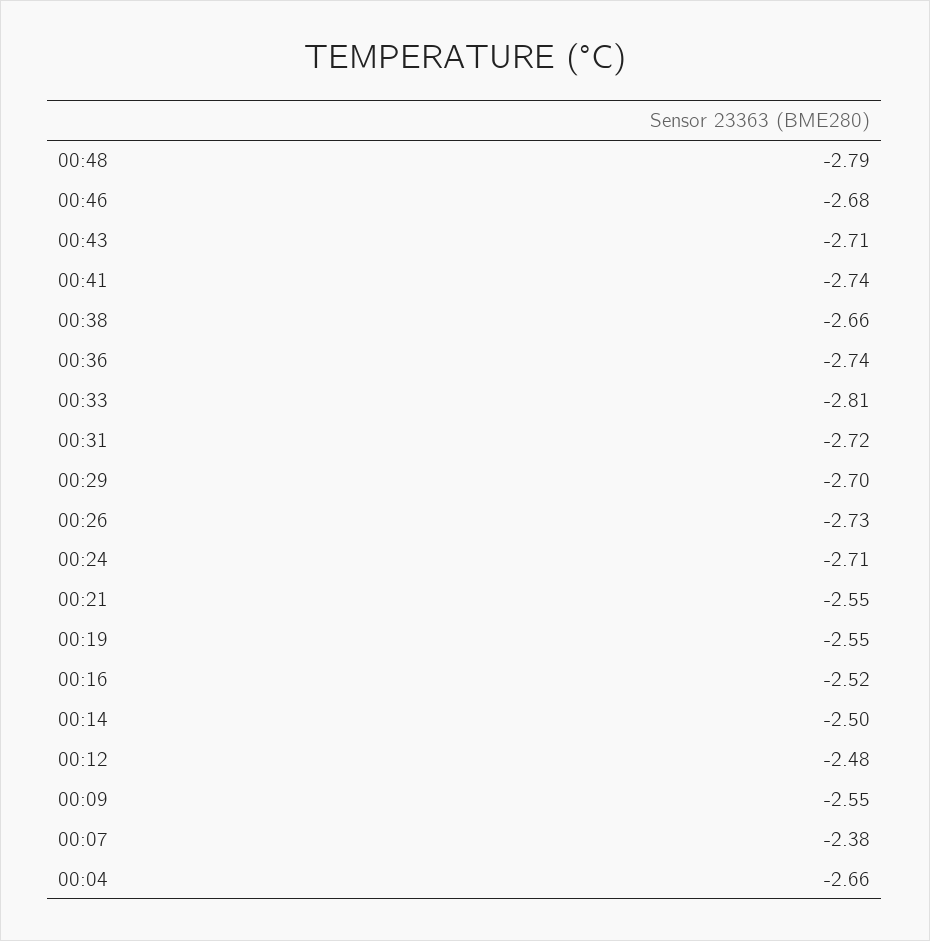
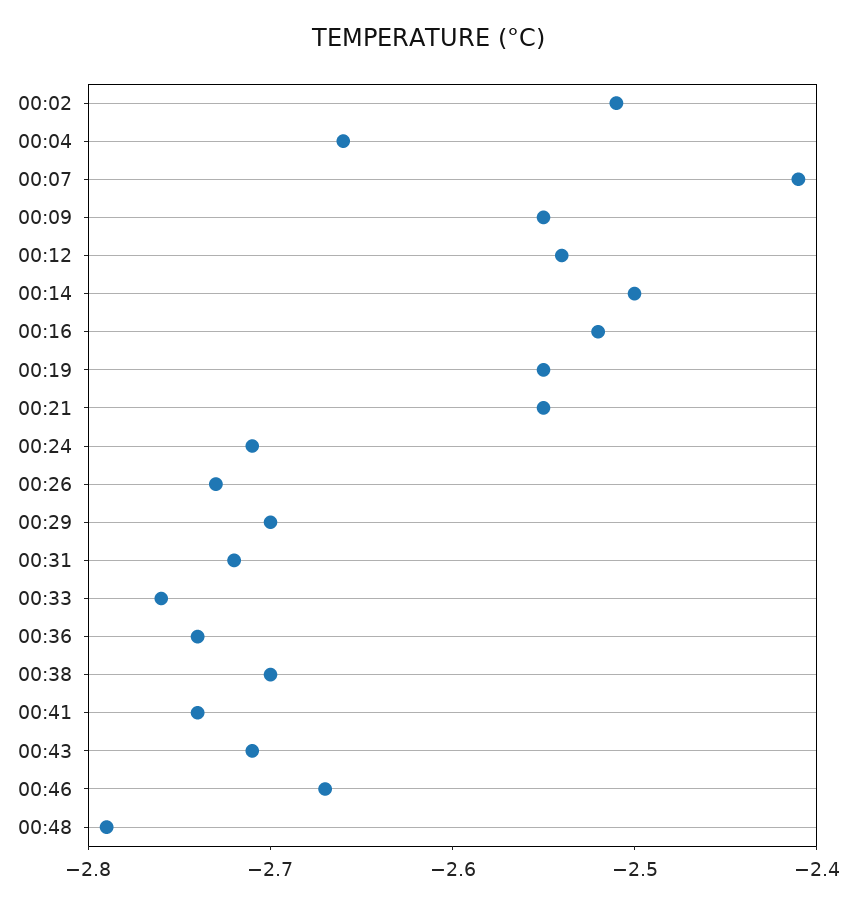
00:46: -2.68 -> -2.67
00:38: -2.66 -> -2.7
00:33: -2.81 -> -2.76
00:12: -2.48 -> -2.54
00:07: -2.38 -> -2.41
00:02: none -> -2.51

